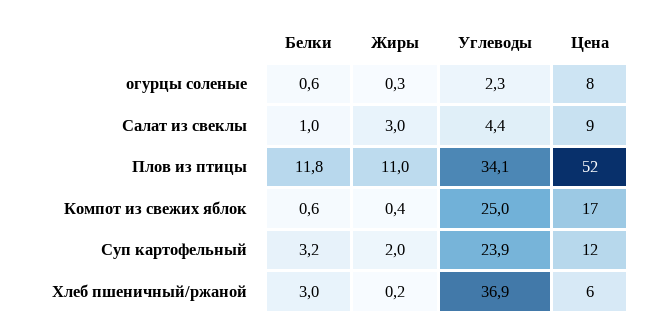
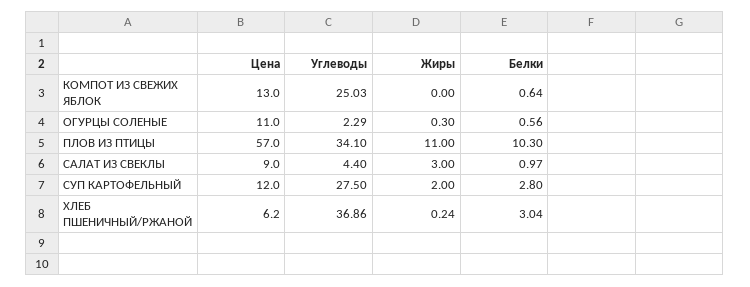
Цена, огурцы соленые: 8 -> 11
Белки, Плов из птицы: 11.8 -> 10.3
Цена, Плов из птицы: 52 -> 57
Жиры, Компот из свежих яблок: 0.4 -> 0
Цена, Компот из свежих яблок: 17 -> 13
Белки, Суп картофельный: 3.2 -> 2.8
Углеводы, Суп картофельный: 23.9 -> 27.5

